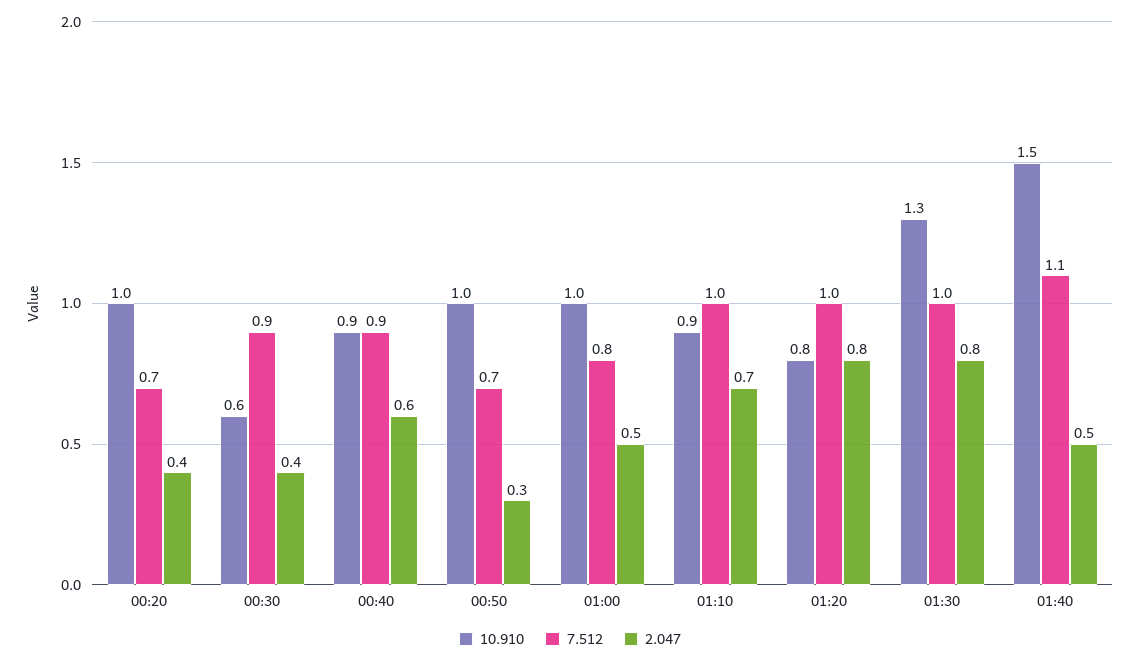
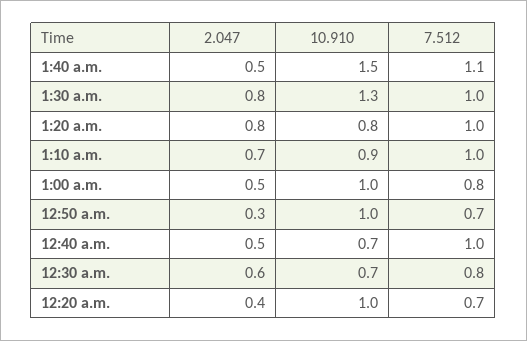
10.910, 00:30: 0.6 -> 0.7
7.512, 00:30: 0.9 -> 0.8
2.047, 00:30: 0.4 -> 0.6
10.910, 00:40: 0.9 -> 0.7
7.512, 00:40: 0.9 -> 1
2.047, 00:40: 0.6 -> 0.5

